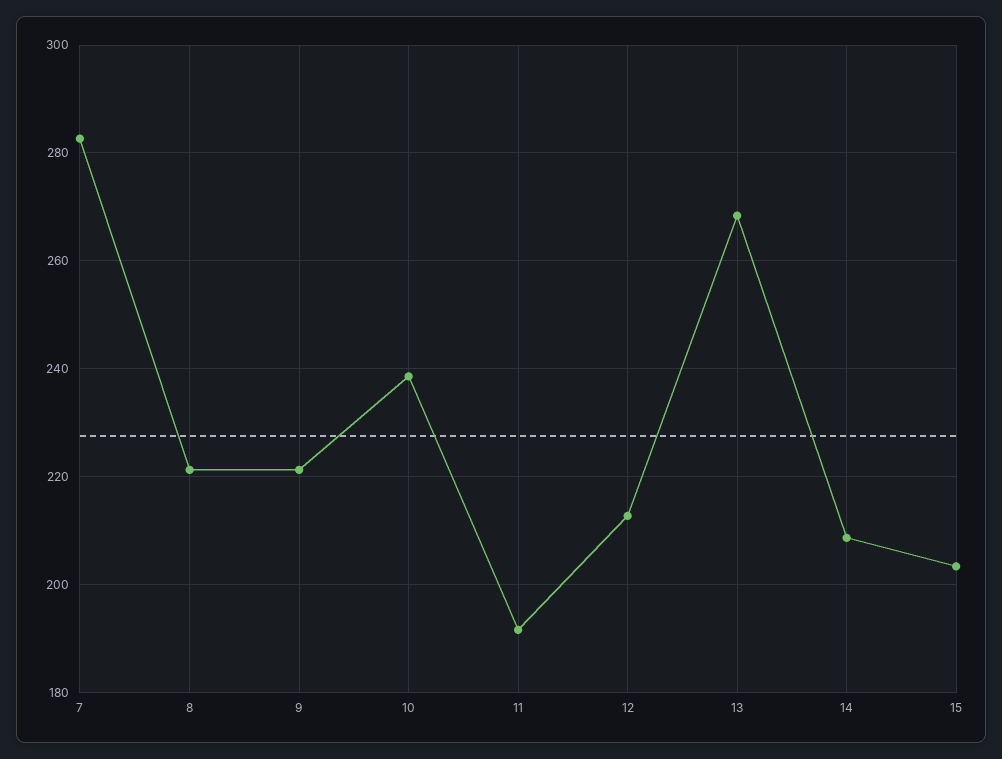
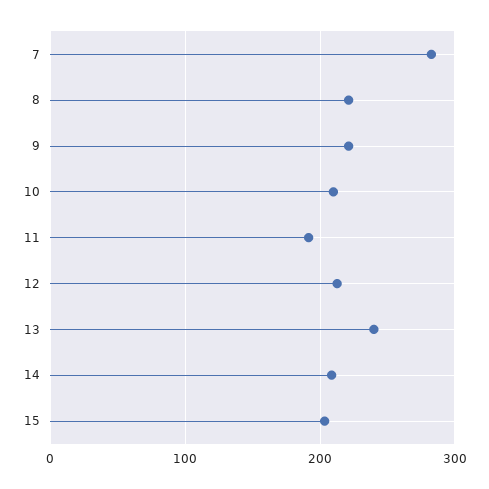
10: 238 -> 210
13: 268 -> 240

